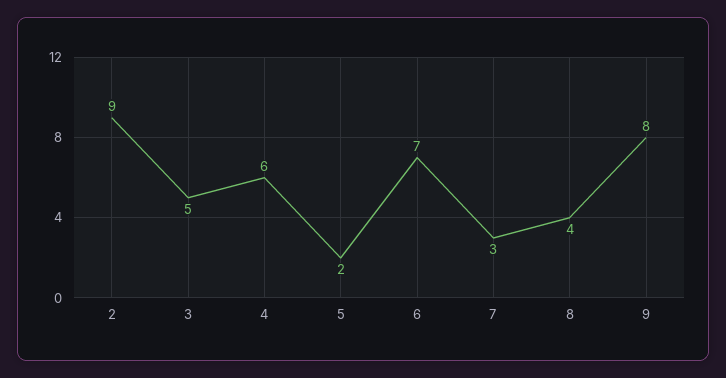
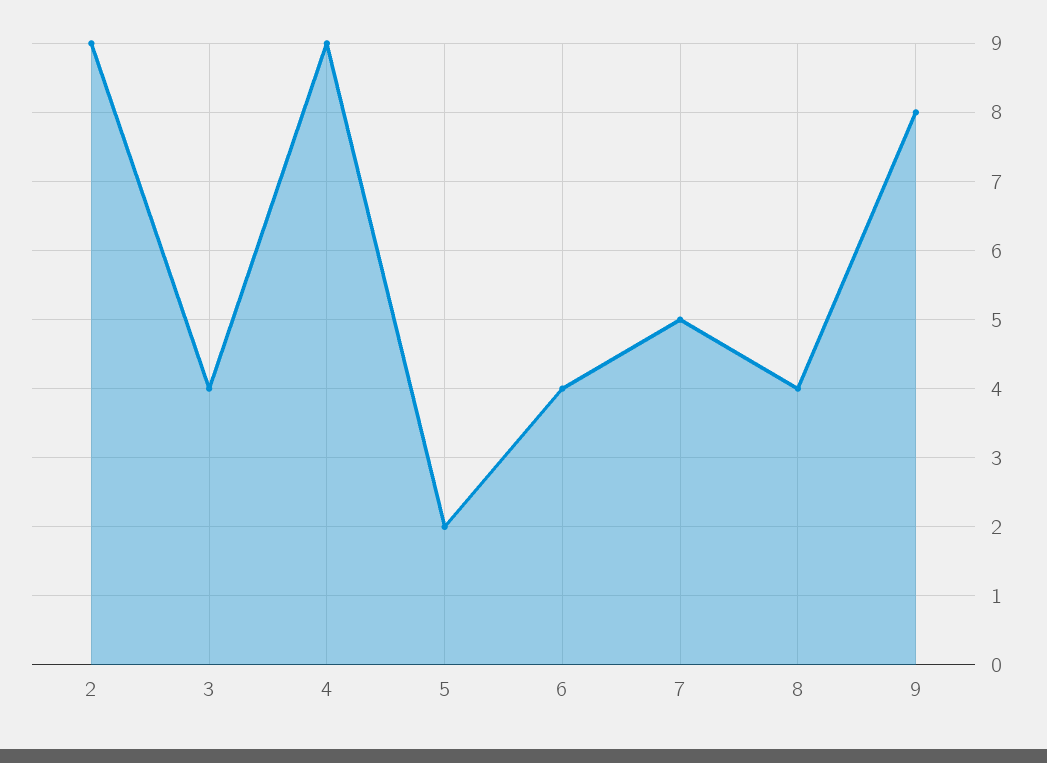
3: 5 -> 4
4: 6 -> 9
6: 7 -> 4
7: 3 -> 5

